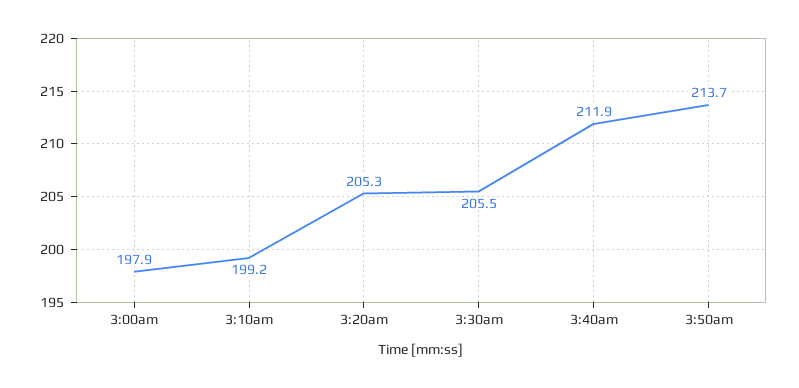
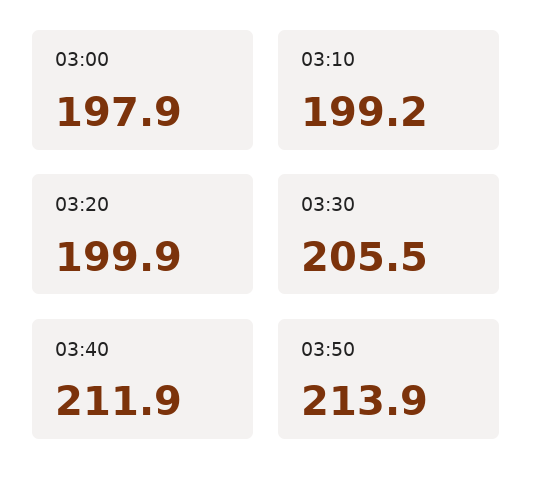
3:20am: 205.3 -> 199.9
3:50am: 213.7 -> 213.9

